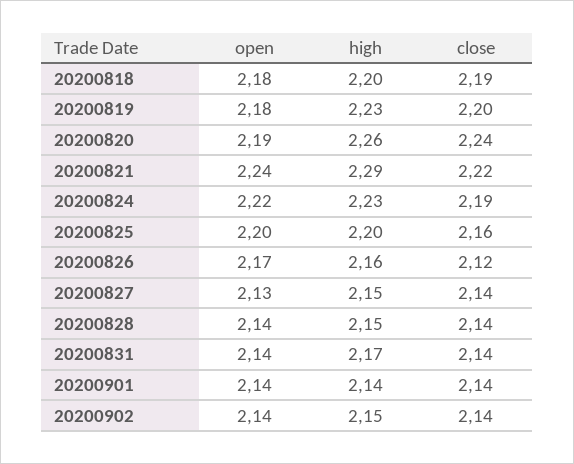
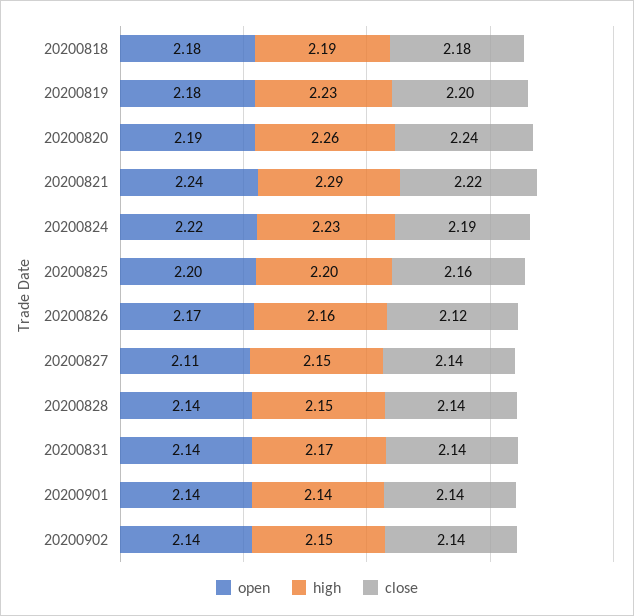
high, 20200818: 2.2 -> 2.19
close, 20200818: 2.19 -> 2.18
open, 20200827: 2.13 -> 2.11

